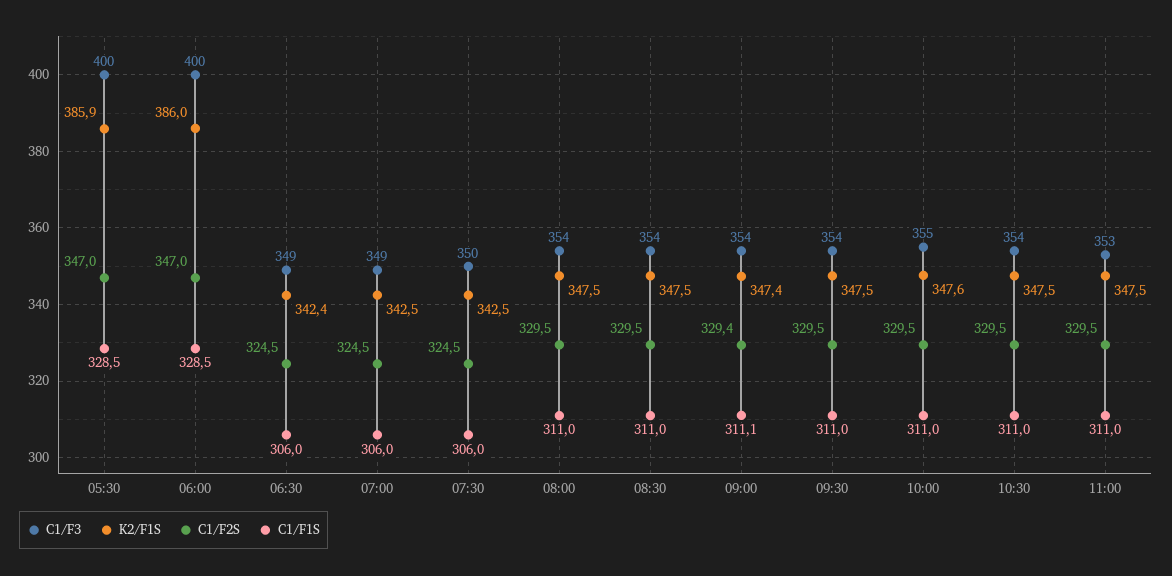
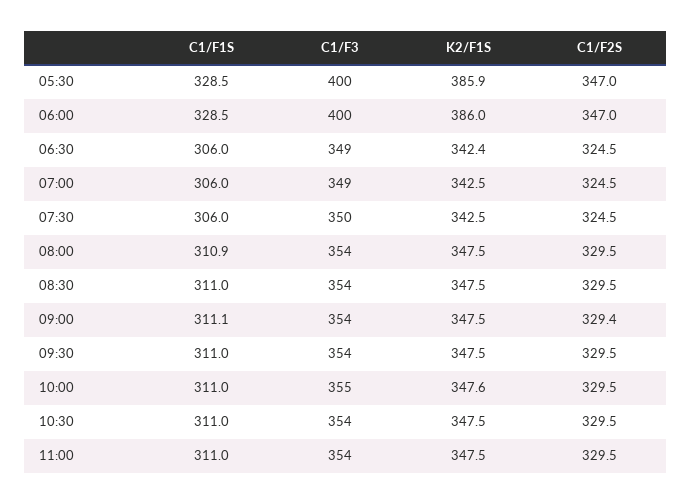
C1/F1S, 08:00: 311 -> 310.9
K2/F1S, 09:00: 347.4 -> 347.5
C1/F3, 11:00: 353 -> 354

